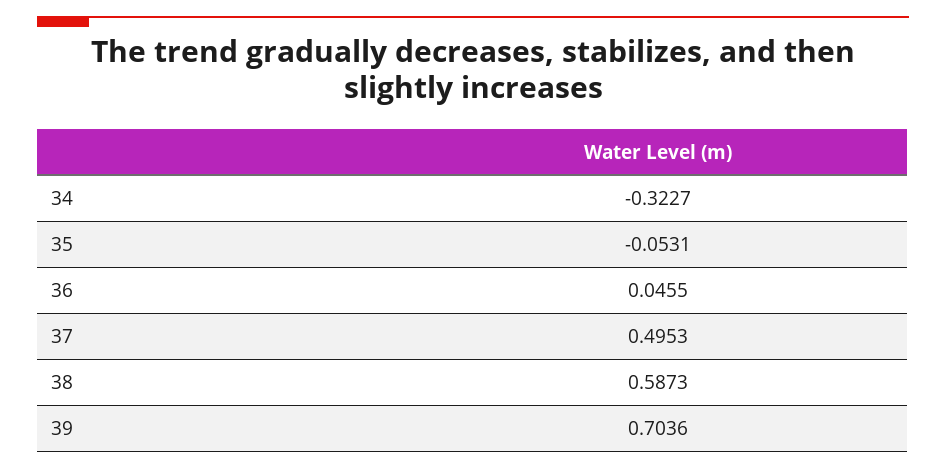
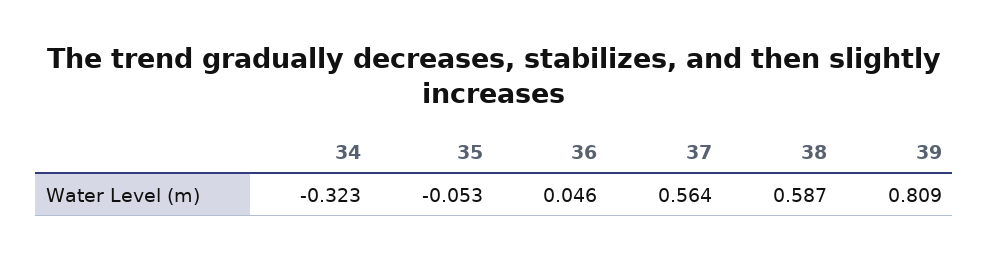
37: 0.4953 -> 0.564
39: 0.7036 -> 0.809

